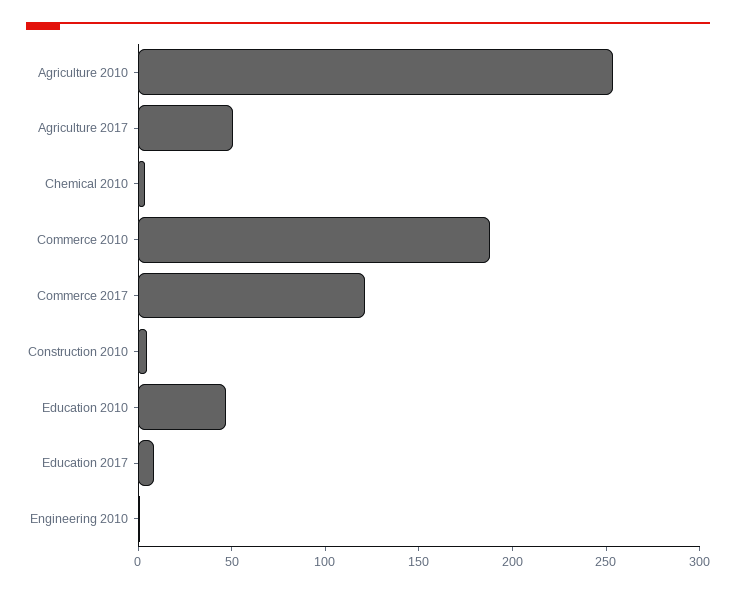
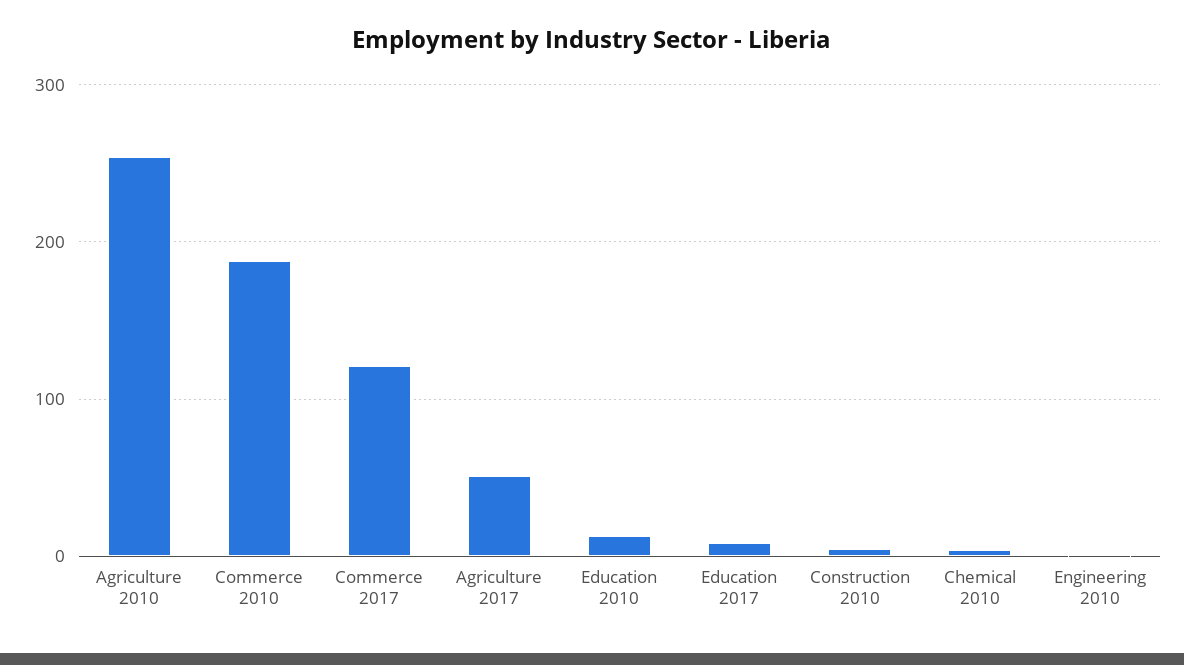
Education 2010: 50 -> 10

